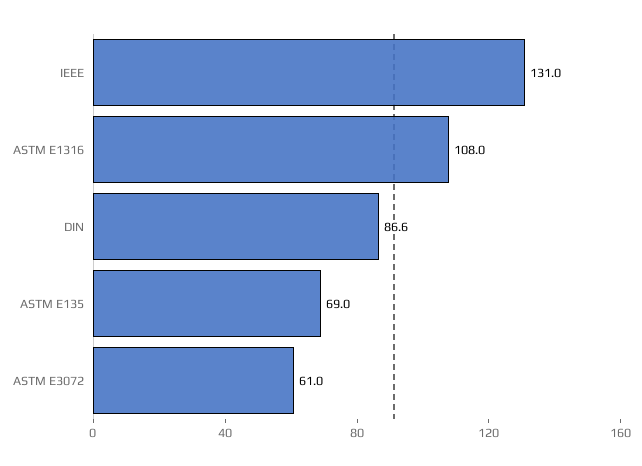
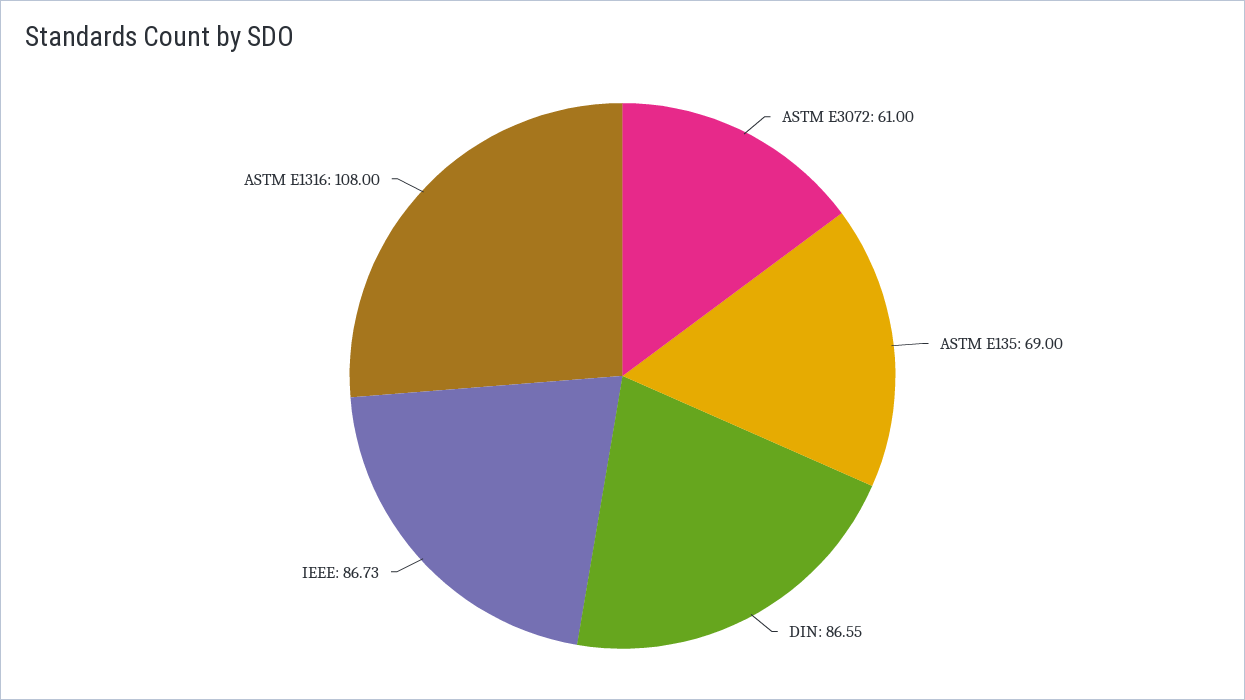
IEEE: 131 -> 86.73

